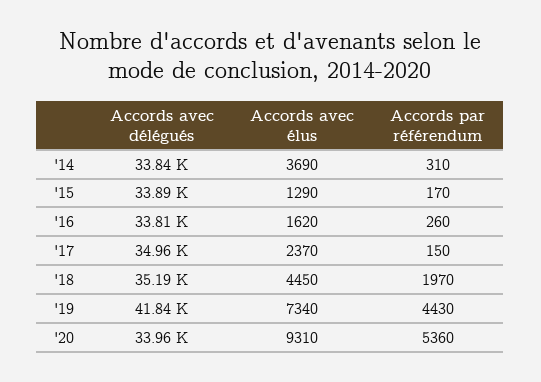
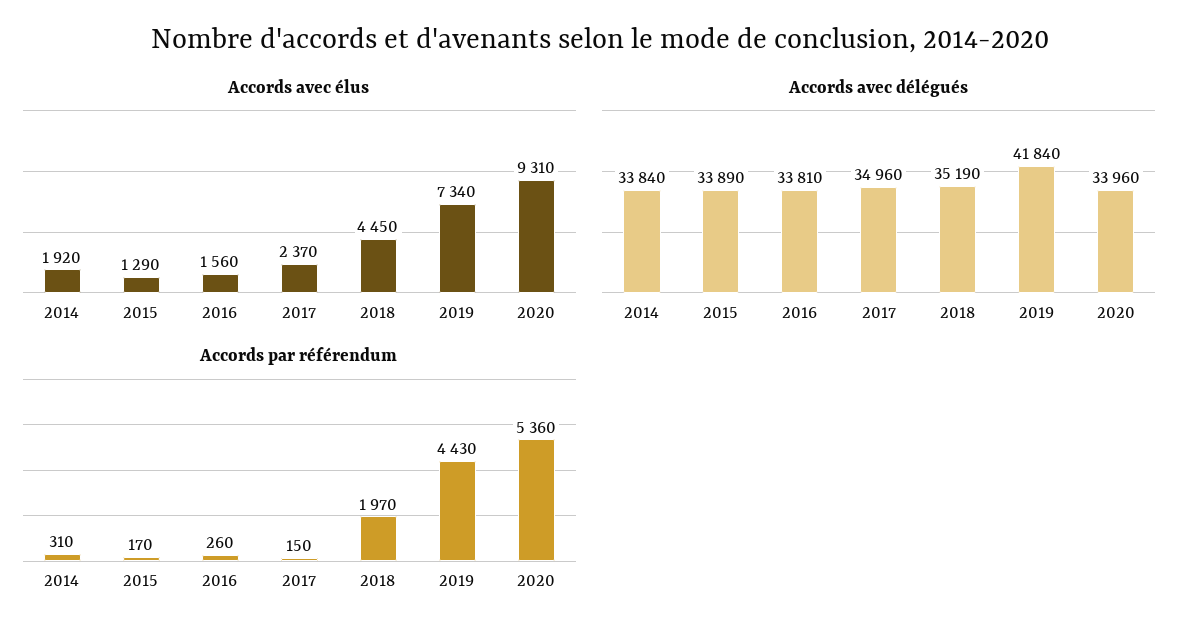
Accords avec élus, '14: 3690 -> 1920
Accords avec élus, '16: 1620 -> 1560

